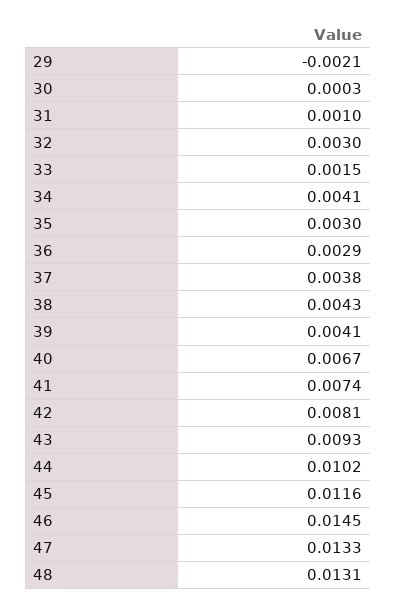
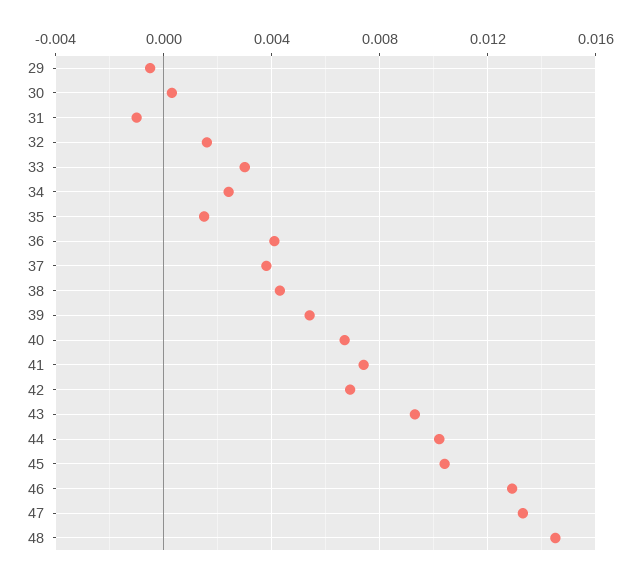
29: -0.0021 -> -0.0005
31: 0.001 -> -0.001
32: 0.003 -> 0.0015
33: 0.0015 -> 0.003
34: 0.0041 -> 0.0025
35: 0.003 -> 0.0015
36: 0.0029 -> 0.004
39: 0.0041 -> 0.0055
42: 0.0081 -> 0.007
45: 0.0116 -> 0.0105
46: 0.0145 -> 0.013
48: 0.0131 -> 0.0145

